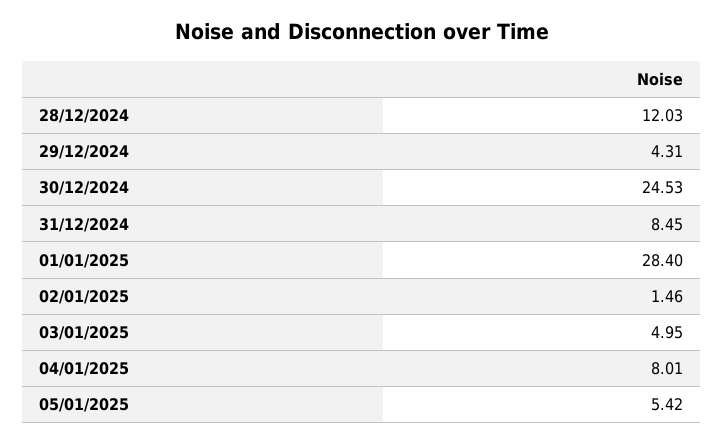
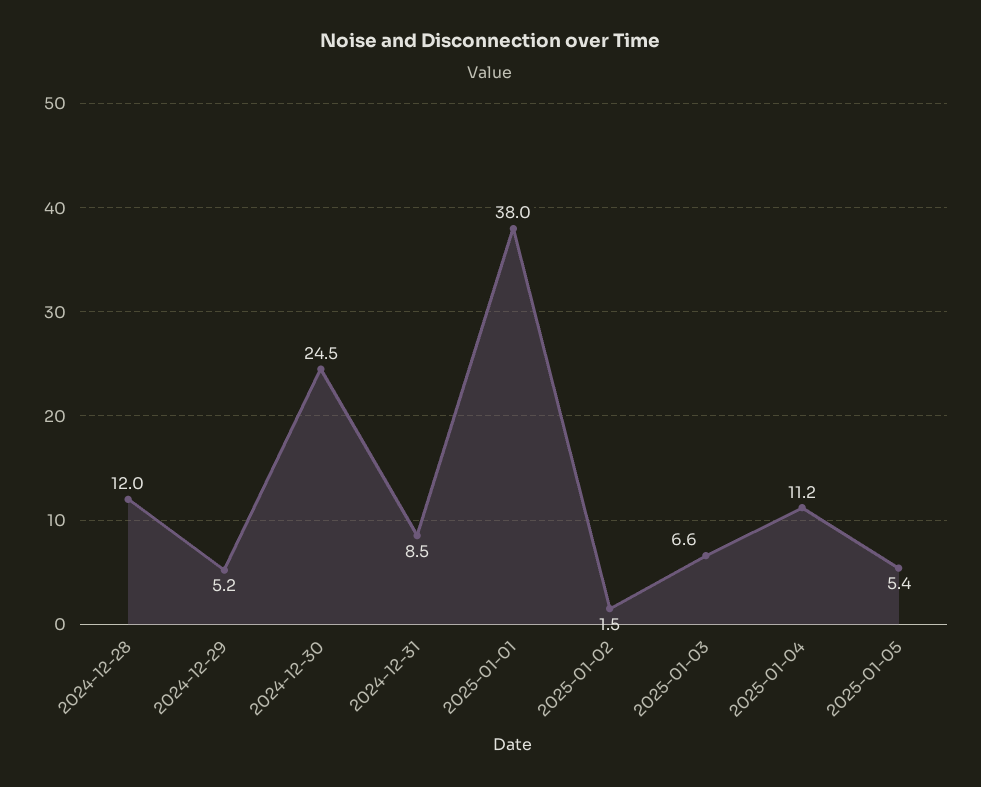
29/12/2024: 4.31 -> 5.2
01/01/2025: 28.4 -> 38
03/01/2025: 4.95 -> 6.6
04/01/2025: 8.01 -> 11.2

